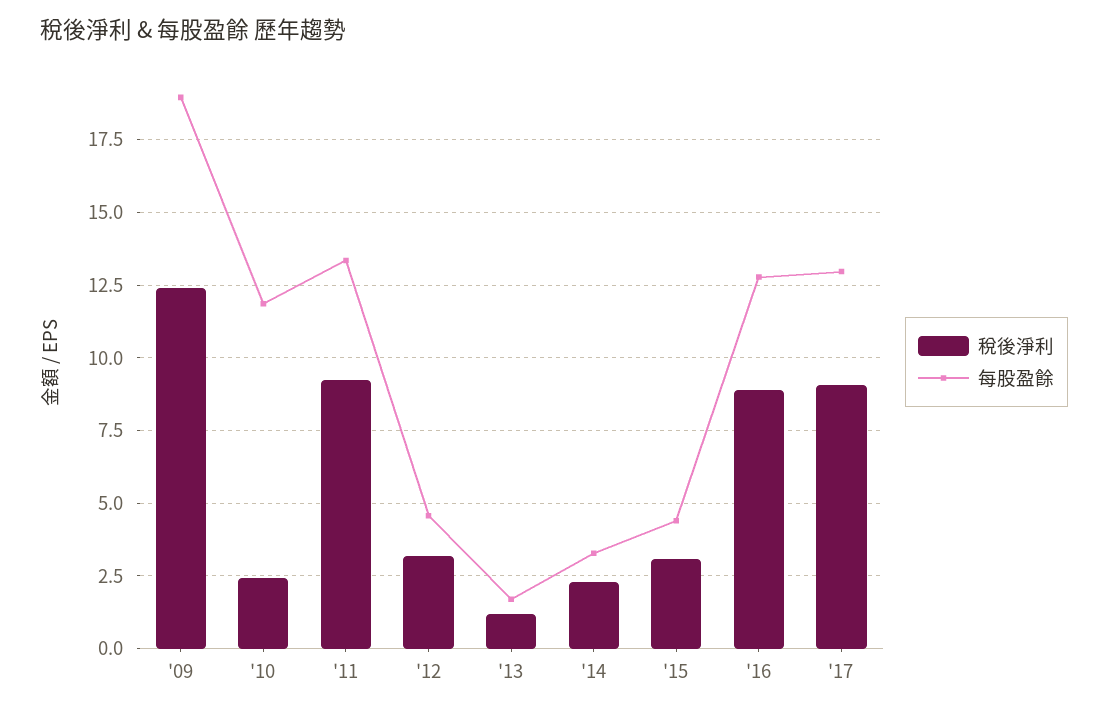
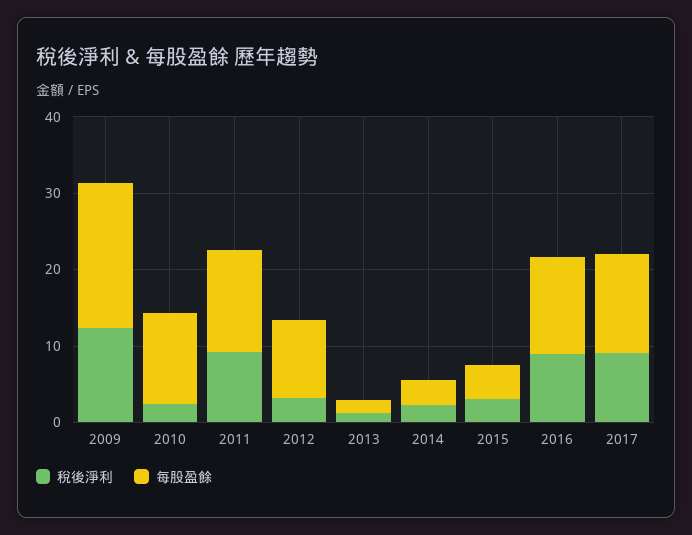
每股盈餘, '12: 4.5 -> 10

